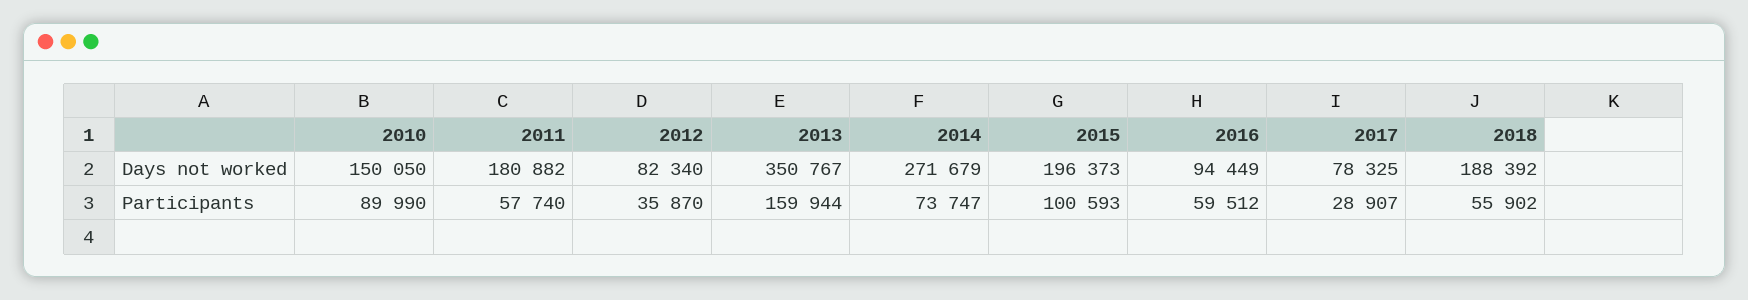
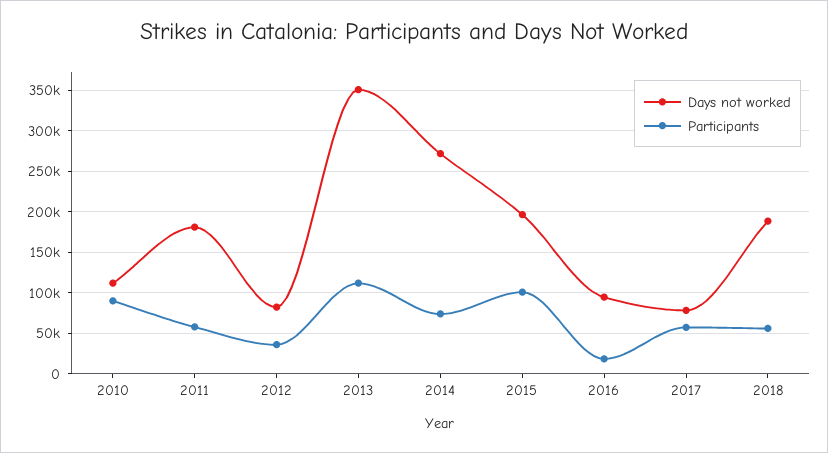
Days not worked, 2010: 150050 -> 110000
Participants, 2013: 159944 -> 110000
Participants, 2016: 59512 -> 20000
Participants, 2017: 28907 -> 60000

